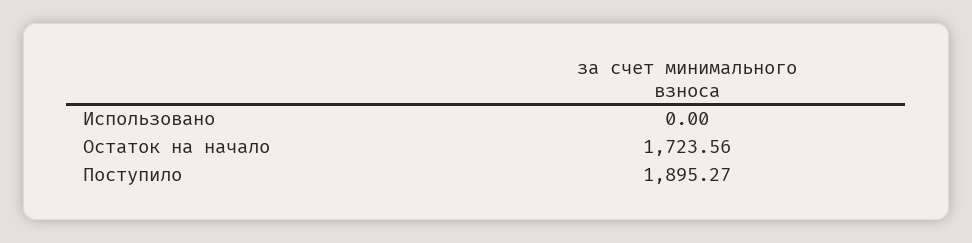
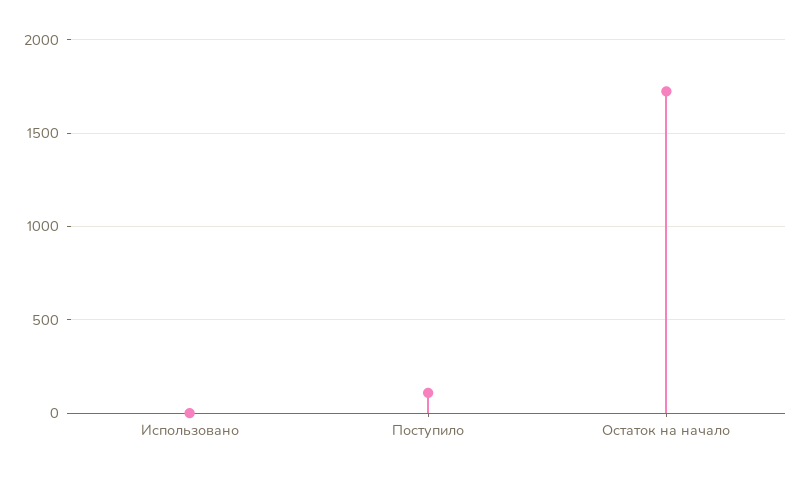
Поступило: 1895.27 -> 100

